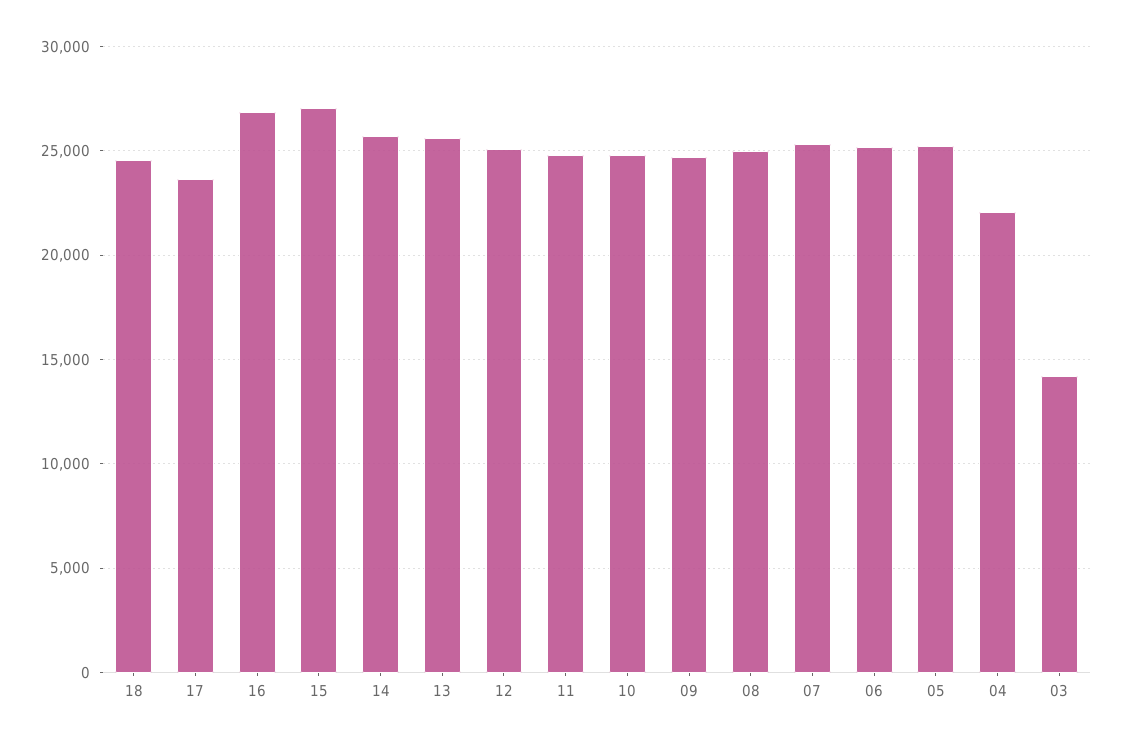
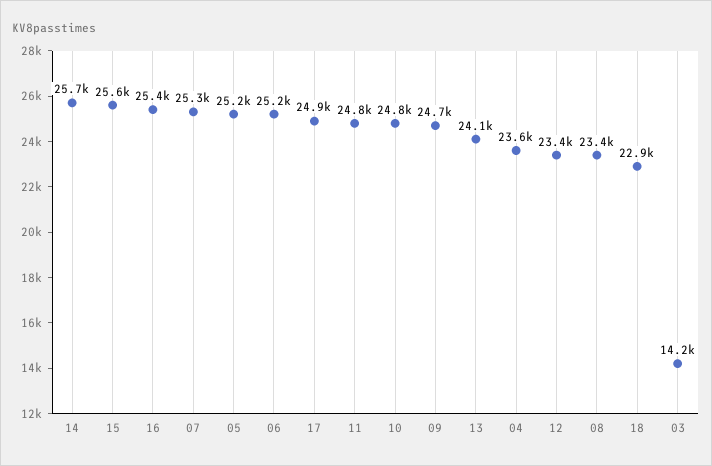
18: 24500 -> 22900
17: 23500 -> 24900
16: 27000 -> 25400
15: 27000 -> 25600
13: 25500 -> 24100
12: 25000 -> 23400
08: 25000 -> 23400
04: 22000 -> 23600

